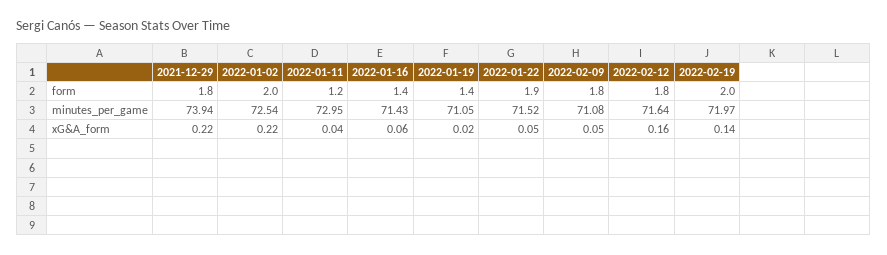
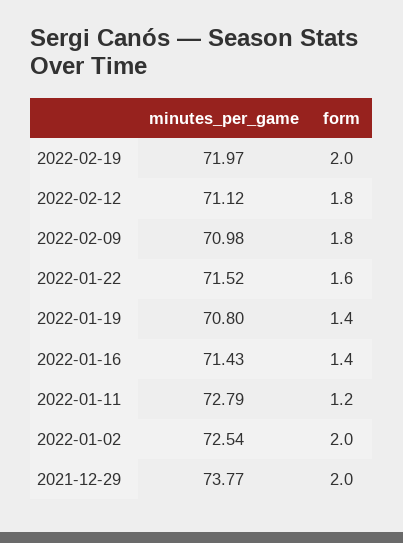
2021-12-29, form: 1.8 -> 2
2022-01-22, form: 1.9 -> 1.6
2021-12-29, minutes_per_game: 73.94 -> 73.77
2022-01-11, minutes_per_game: 72.95 -> 72.79
2022-01-19, minutes_per_game: 71.05 -> 70.8
2022-02-09, minutes_per_game: 71.08 -> 70.98
2022-02-12, minutes_per_game: 71.64 -> 71.12
2021-12-29, xG&A_form: 0.22 -> none
2022-01-02, xG&A_form: 0.22 -> none
2022-01-11, xG&A_form: 0.04 -> none
2022-01-16, xG&A_form: 0.06 -> none
2022-01-19, xG&A_form: 0.02 -> none
2022-01-22, xG&A_form: 0.05 -> none
2022-02-09, xG&A_form: 0.05 -> none
2022-02-12, xG&A_form: 0.16 -> none
2022-02-19, xG&A_form: 0.14 -> none

